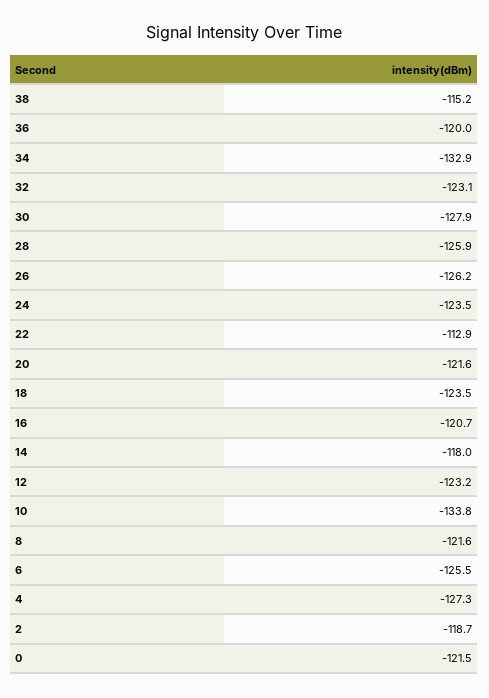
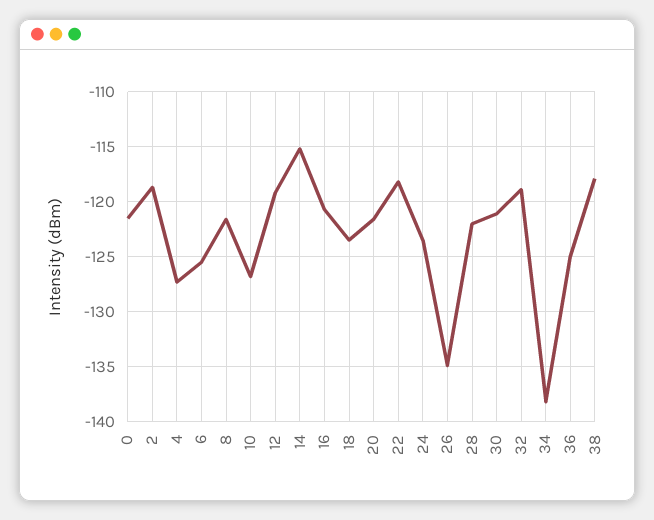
38: -115.2 -> -118
36: -120 -> -125
34: -132.9 -> -138
32: -123.1 -> -119
30: -127.9 -> -121
28: -125.9 -> -122
26: -126.2 -> -135
22: -112.9 -> -118
14: -118 -> -115
12: -123.2 -> -119
10: -133.8 -> -127

